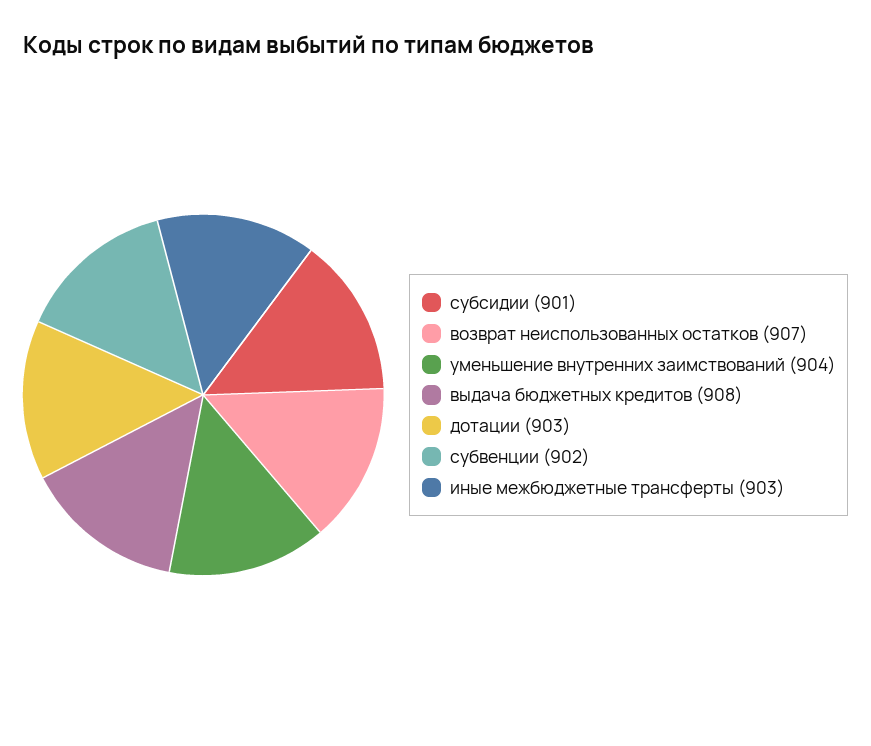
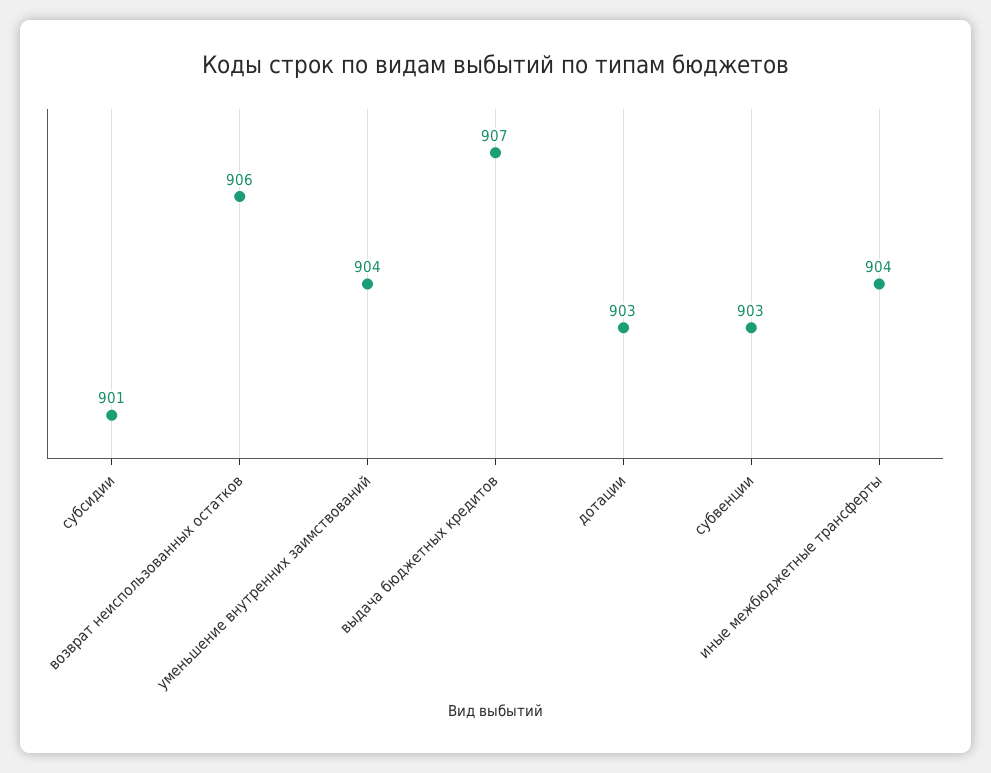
возврат неиспользованных остатков: 907 -> 906
выдача бюджетных кредитов: 908 -> 907
субвенции: 902 -> 903
иные межбюджетные трансферты: 903 -> 904

